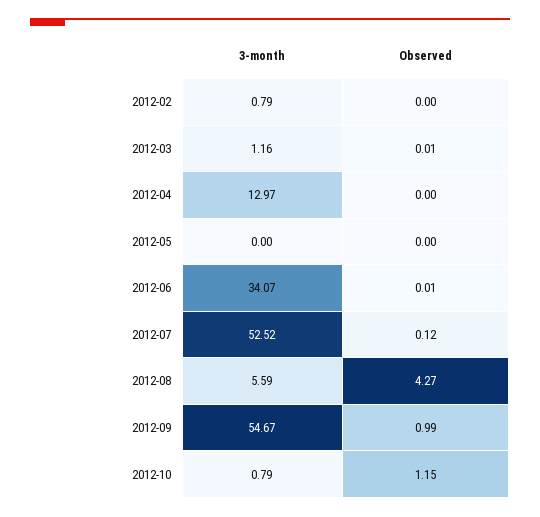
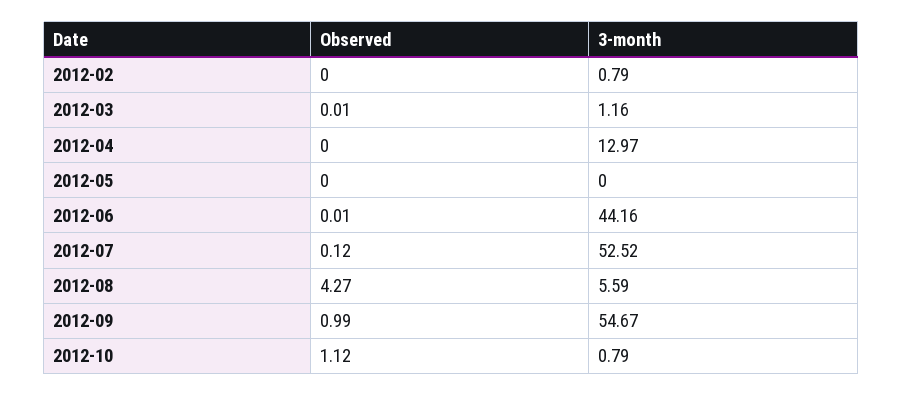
3-month, 2012-06: 34.07 -> 44.16
Observed, 2012-10: 1.15 -> 1.12

